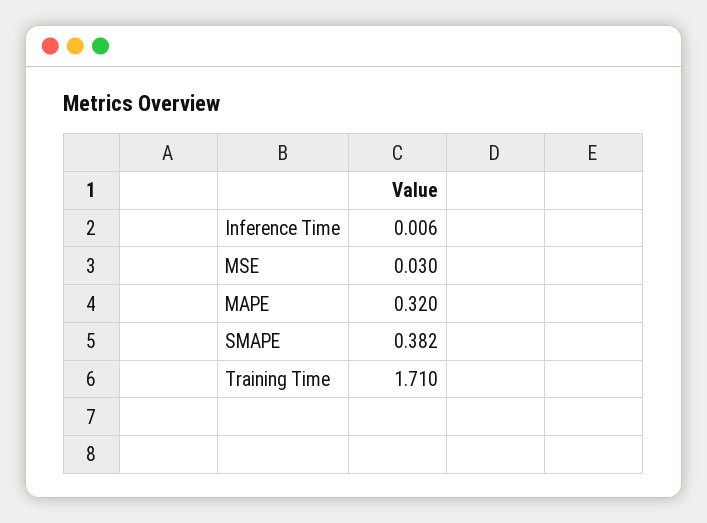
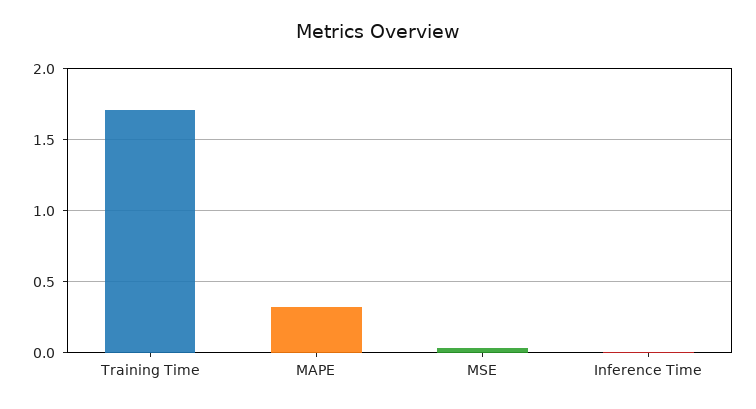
SMAPE: 0.382 -> none

